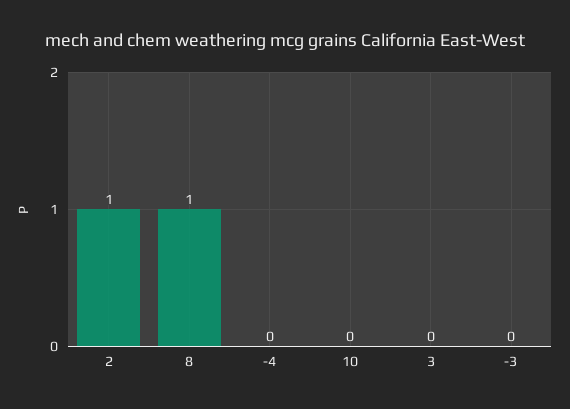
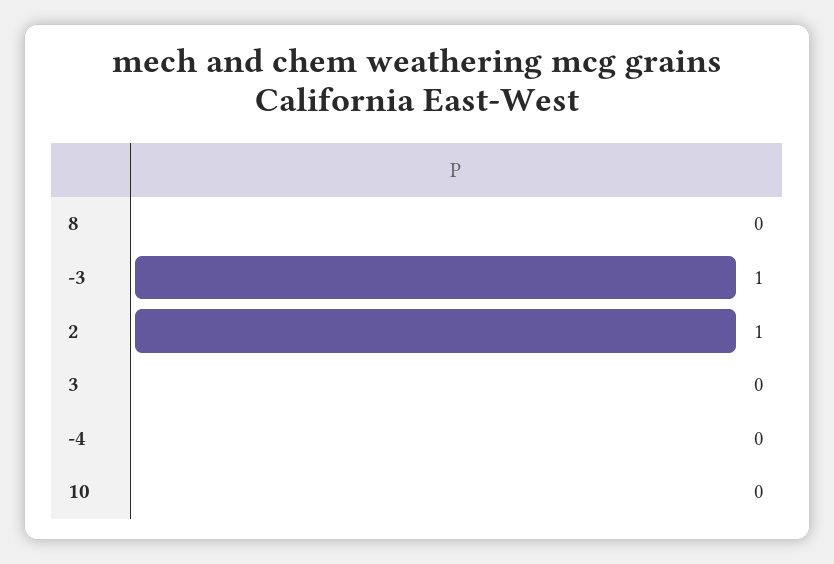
8: 1 -> 0
-3: 0 -> 1

